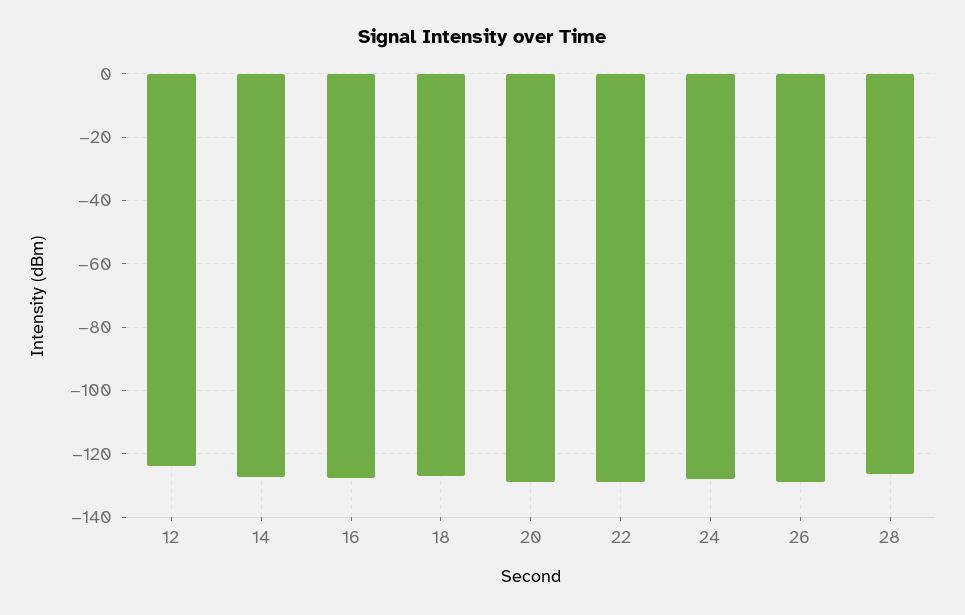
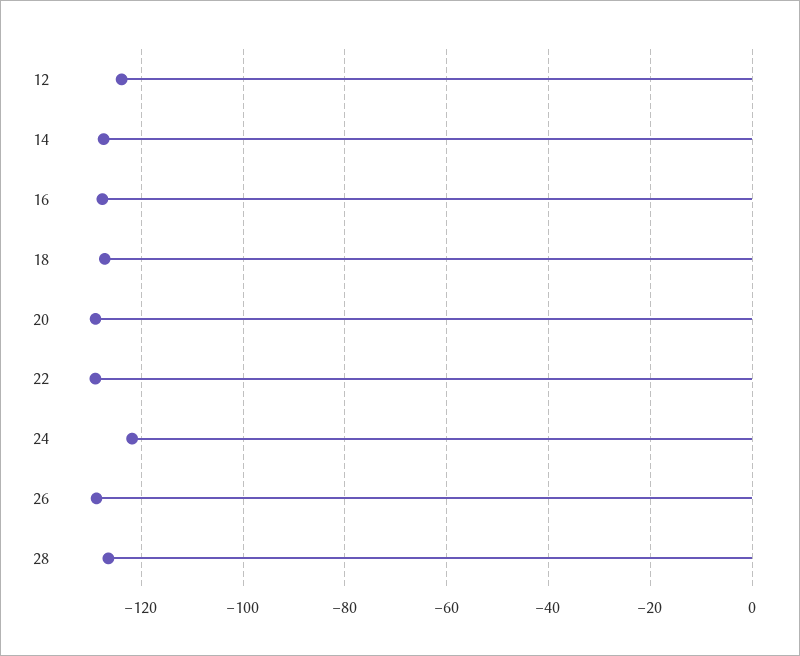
24: -128 -> -122

